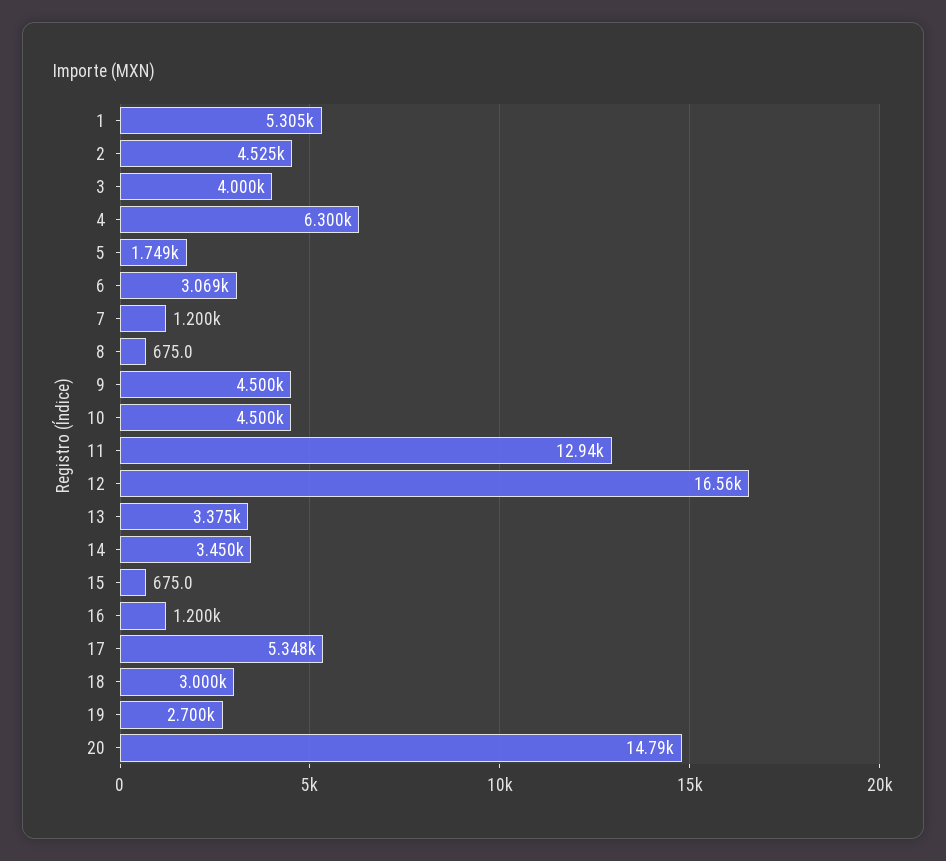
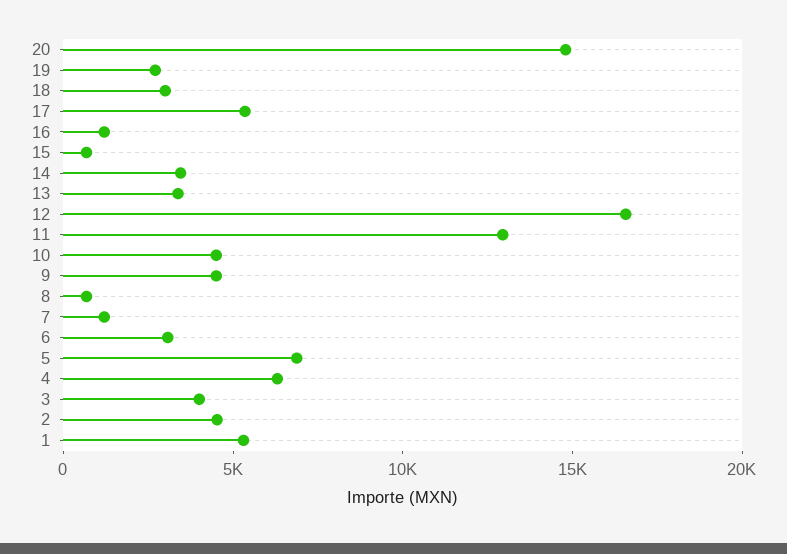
5: 1749 -> 7000

